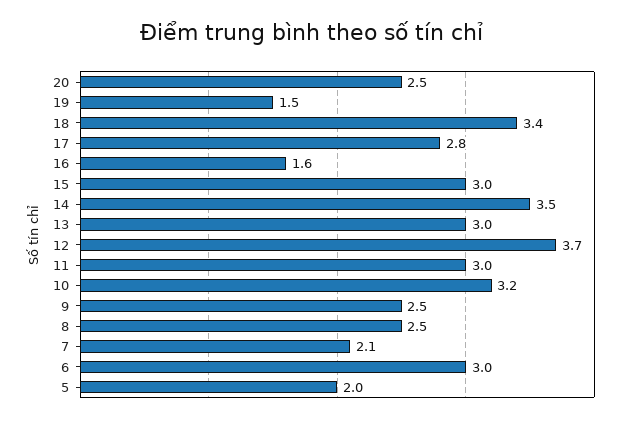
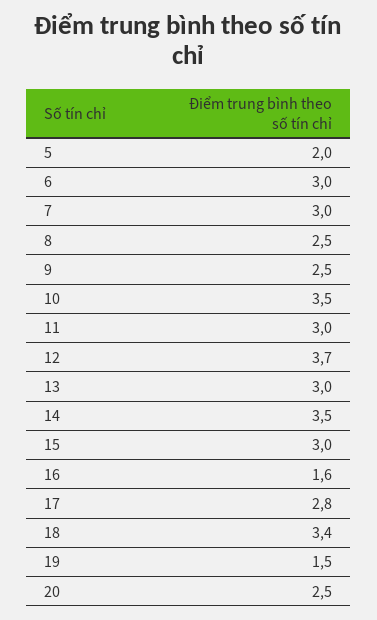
10: 3.2 -> 3.5
7: 2.1 -> 3

